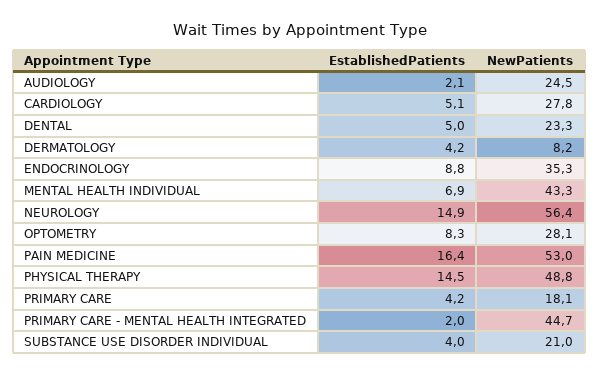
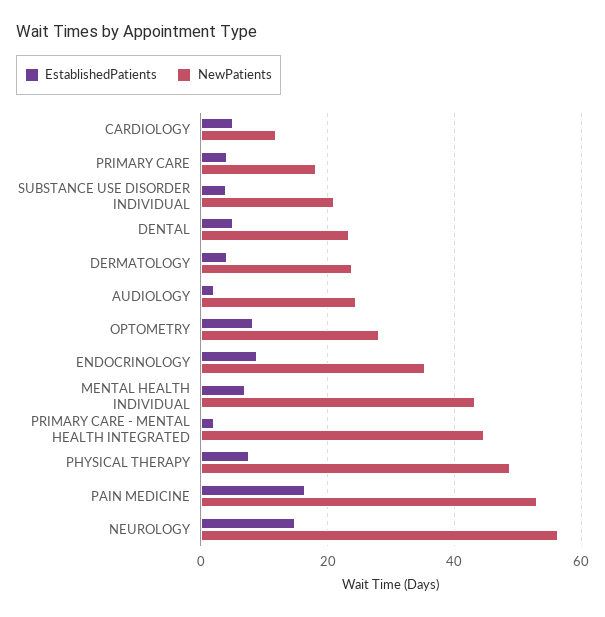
NewPatients, CARDIOLOGY: 27.8 -> 12
NewPatients, DERMATOLOGY: 8.2 -> 24
EstablishedPatients, PHYSICAL THERAPY: 14.5 -> 8

